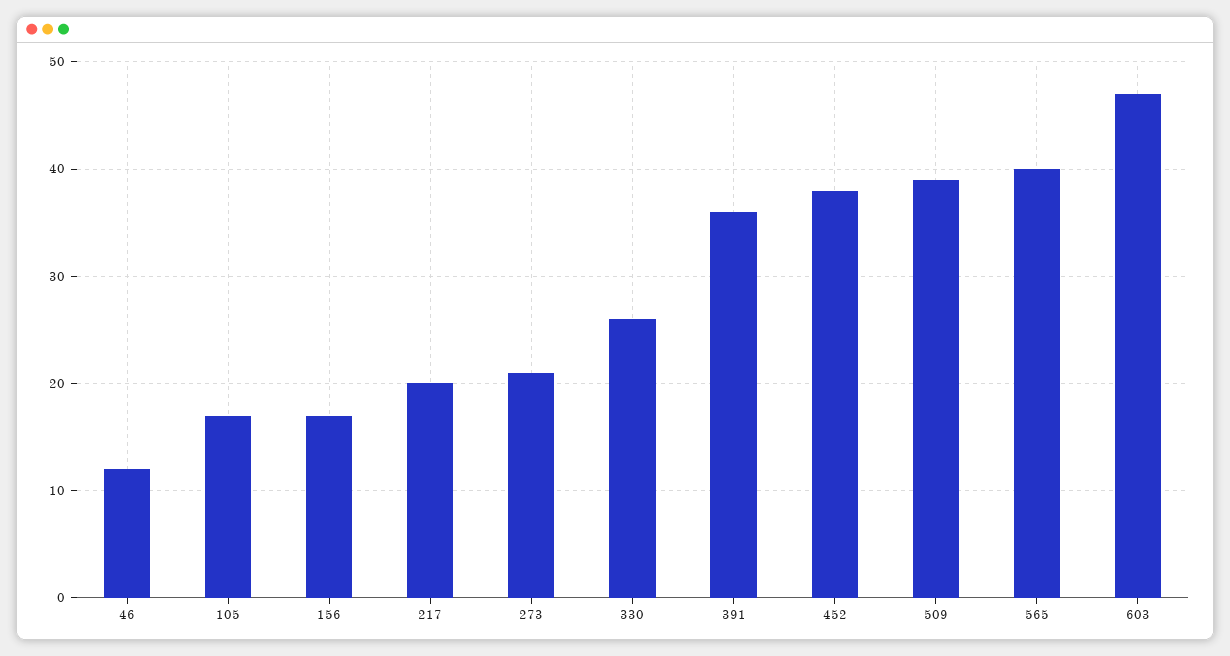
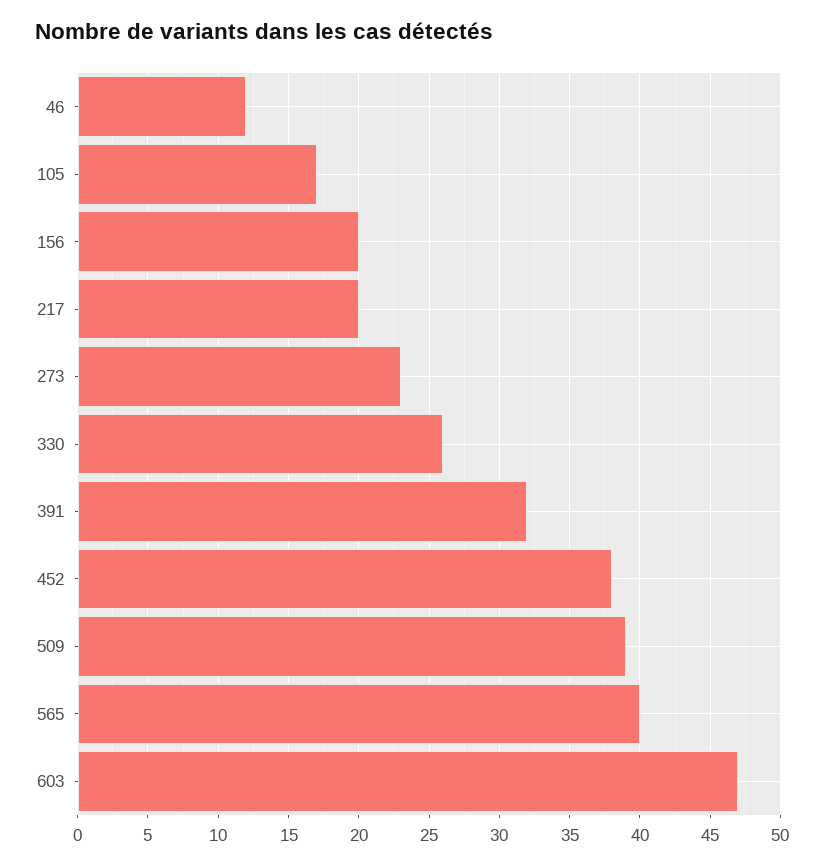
156: 17 -> 20
273: 21 -> 23
391: 36 -> 32

